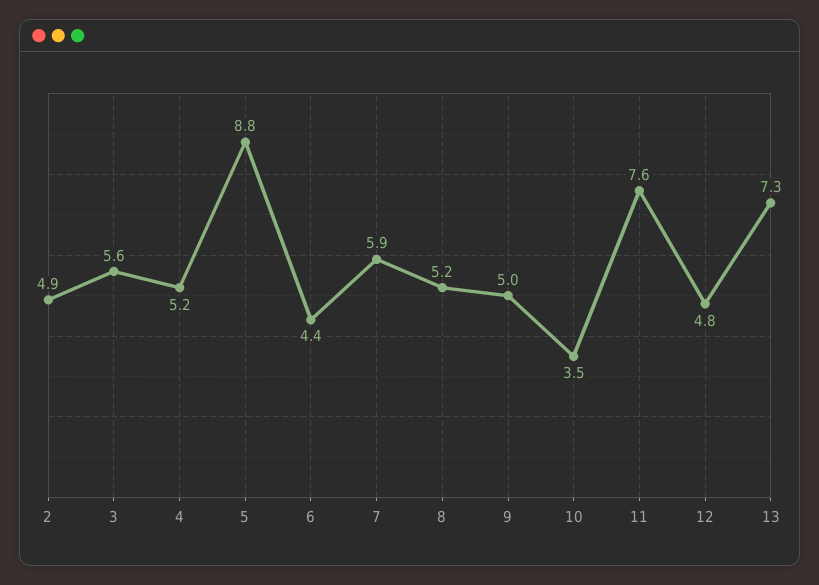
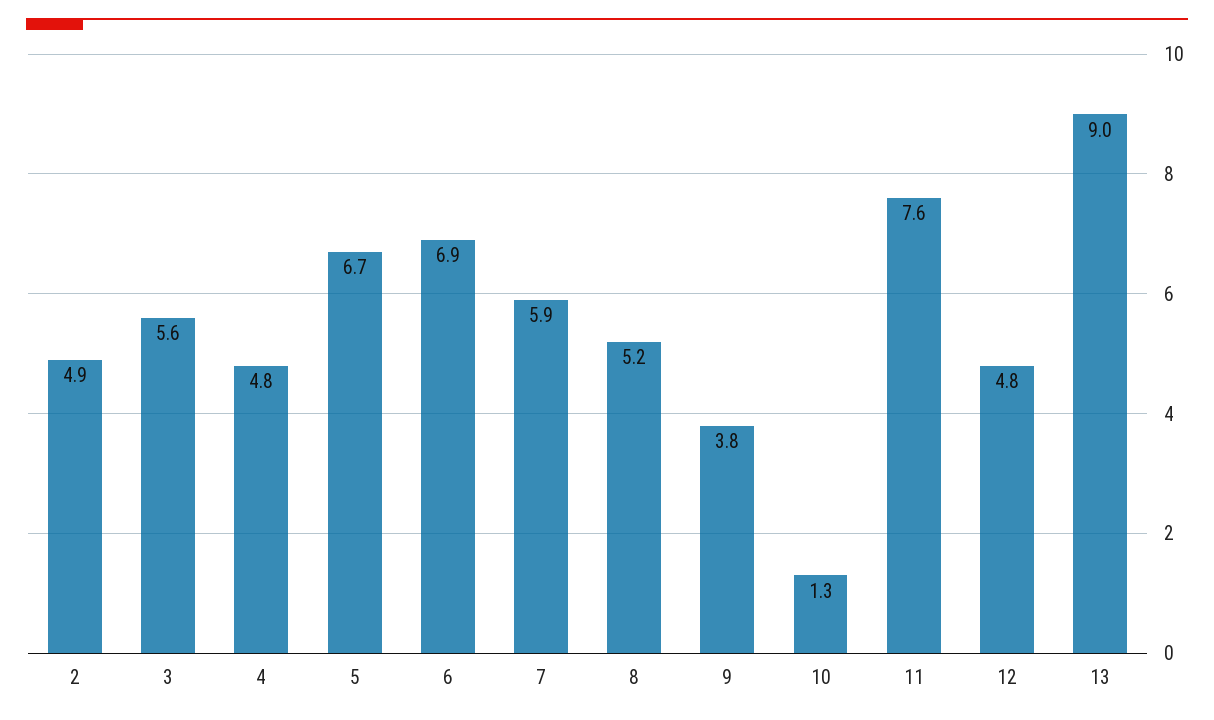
4: 5.2 -> 4.8
5: 8.8 -> 6.7
6: 4.4 -> 6.9
9: 5 -> 3.8
10: 3.5 -> 1.3
13: 7.3 -> 9

